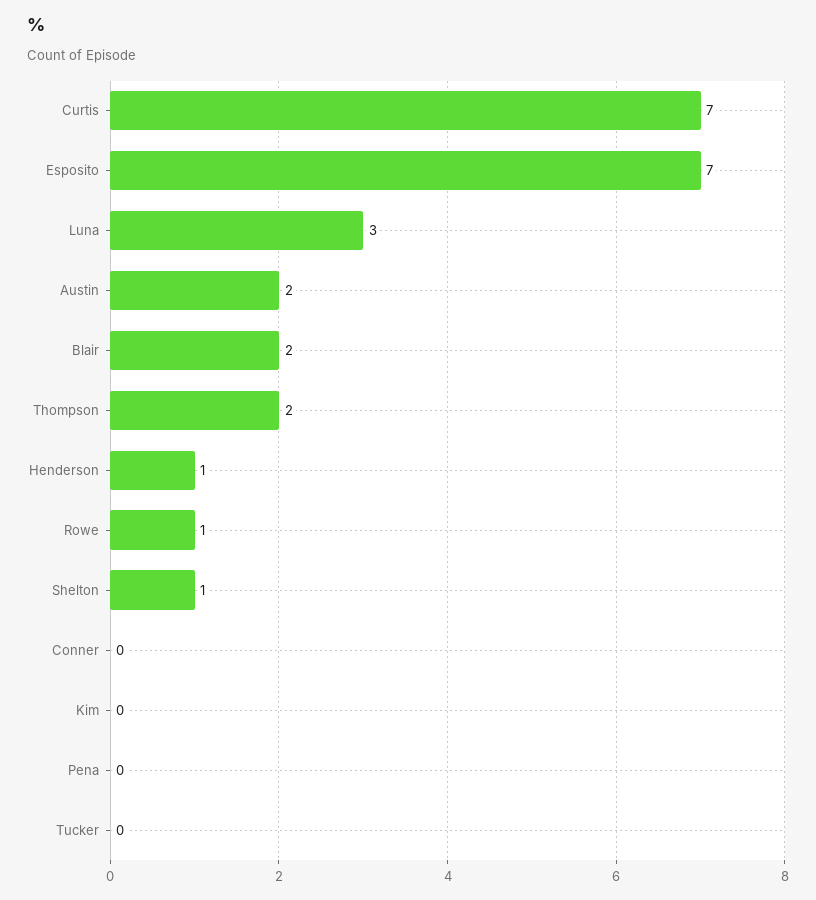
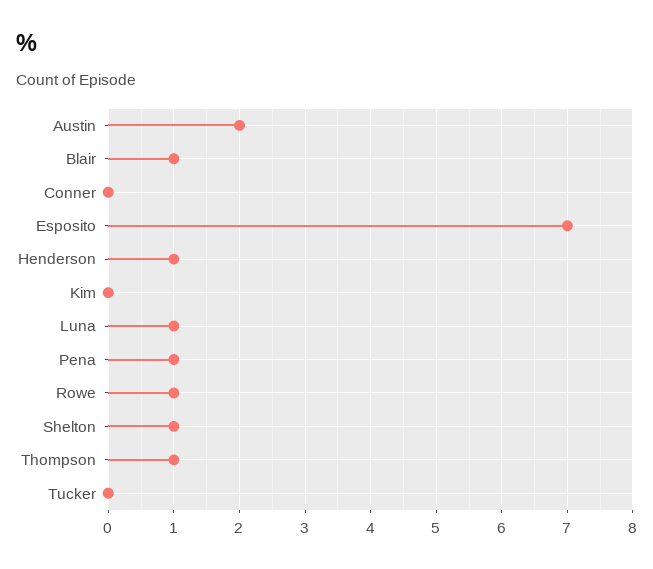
Curtis: 7 -> none
Luna: 3 -> 1
Blair: 2 -> 1
Thompson: 2 -> 1
Pena: 0 -> 1

